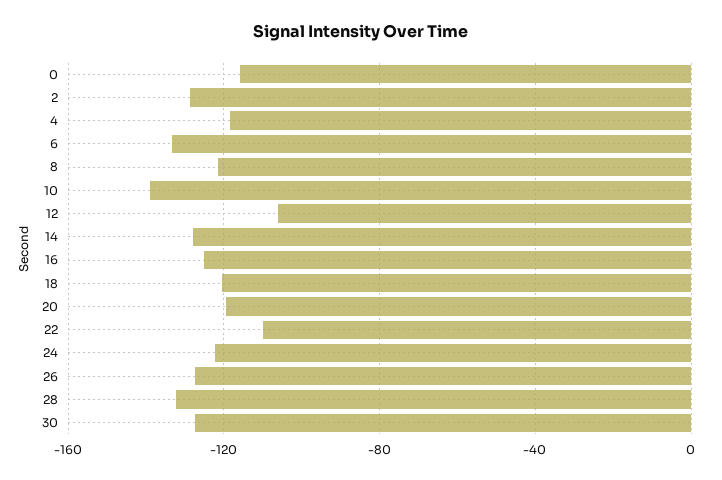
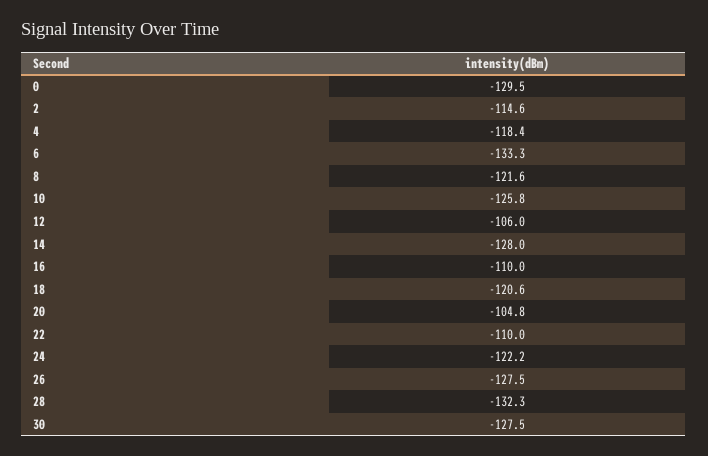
0: -115 -> -129.5
2: -130 -> -114.6
10: -140 -> -125.8
16: -125 -> -110
20: -120 -> -104.8

